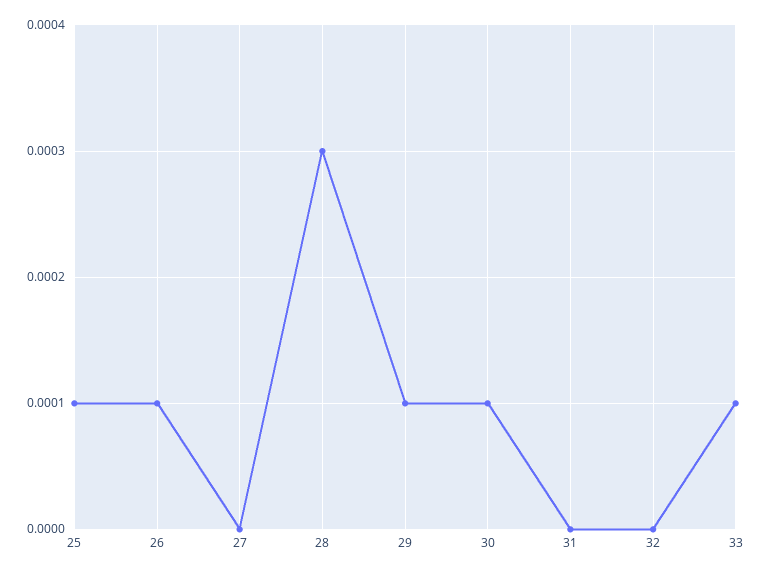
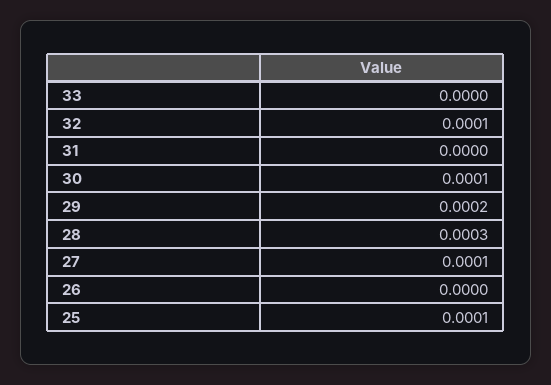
26: 0.0001 -> 0
27: 0 -> 0.0001
29: 0.0001 -> 0.0002
32: 0 -> 0.0001
33: 0.0001 -> 0

